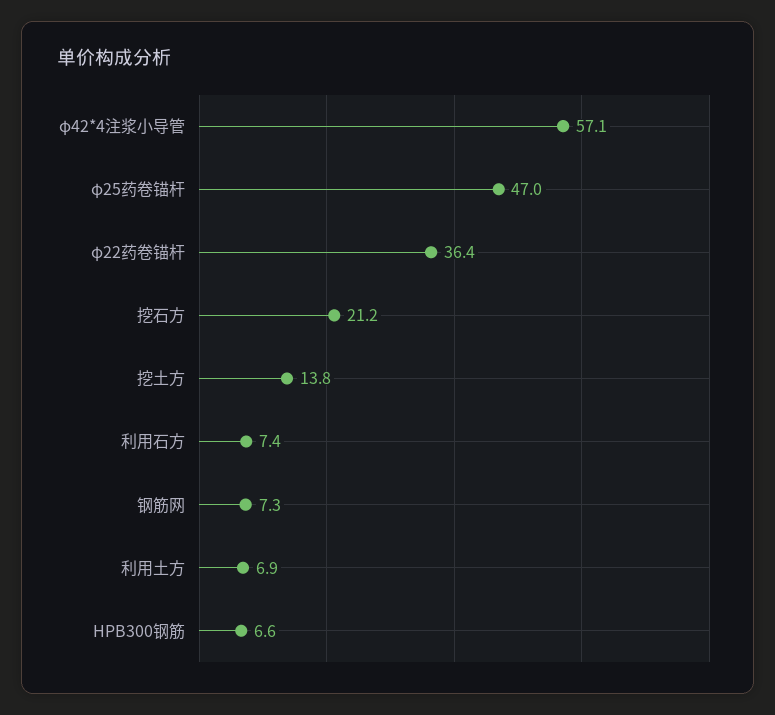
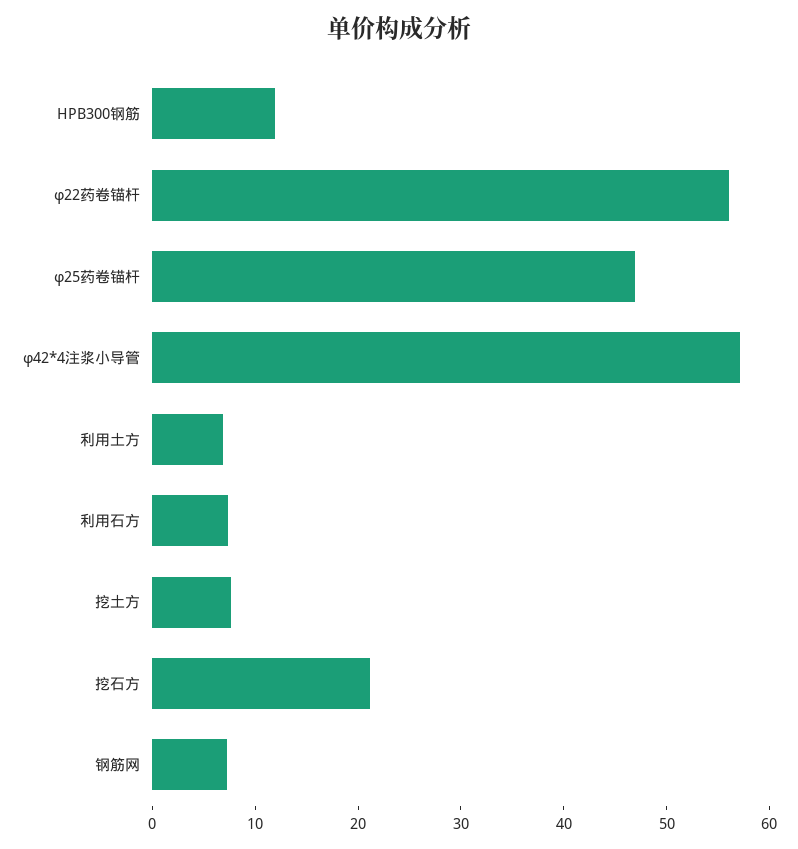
φ22药卷锚杆: 36.4 -> 56
挖土方: 13.8 -> 8
HPB300钢筋: 6.6 -> 12

